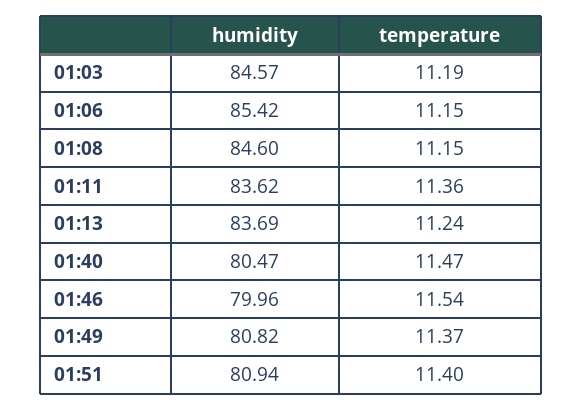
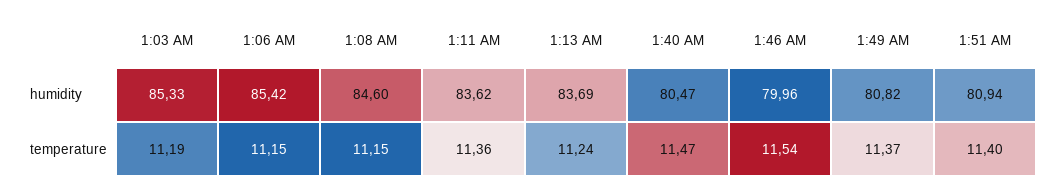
humidity, 01:03: 84.57 -> 85.33

